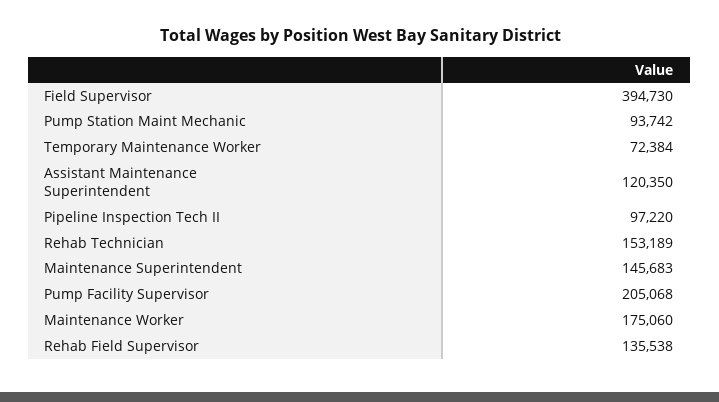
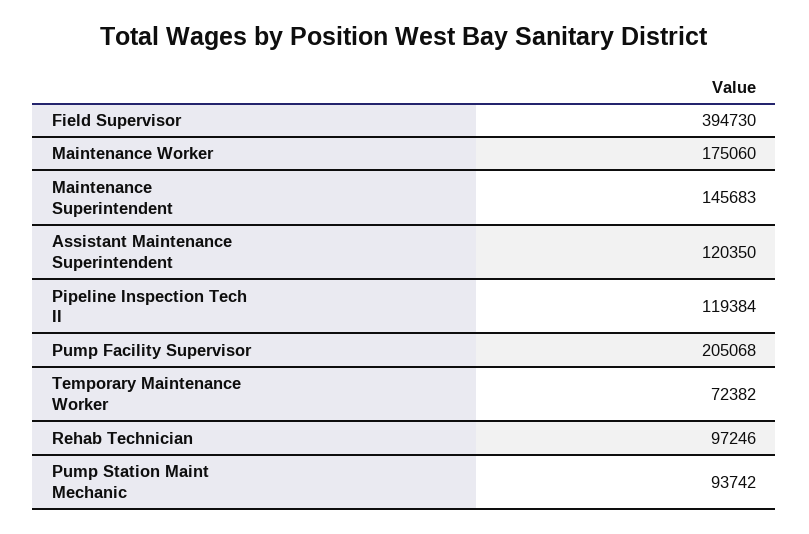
Temporary Maintenance Worker: 72384 -> 72382
Pipeline Inspection Tech II: 97220 -> 119384
Rehab Technician: 153189 -> 97246
Rehab Field Supervisor: 135538 -> none

